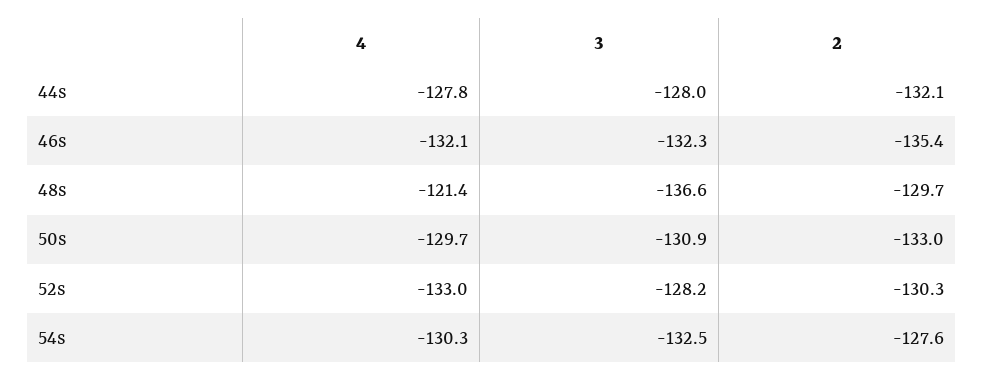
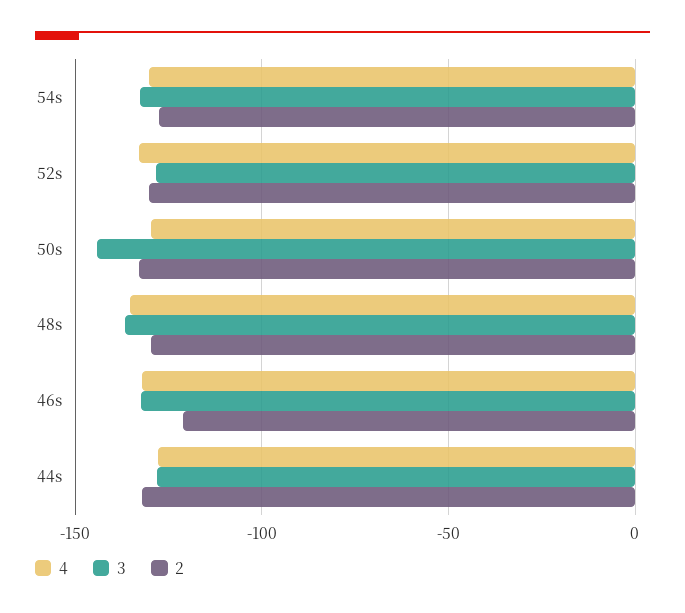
2, 46s: -135.4 -> -120
4, 48s: -121.4 -> -135
3, 50s: -130.9 -> -145

